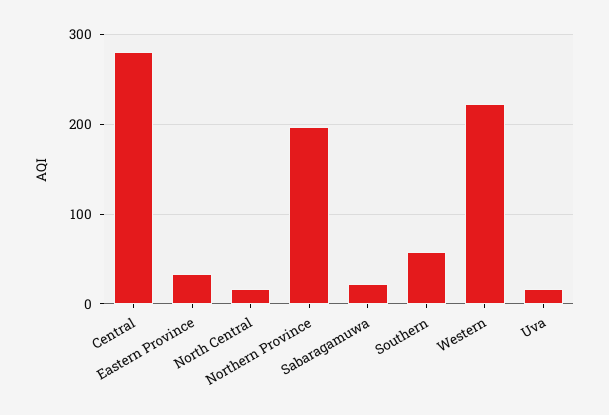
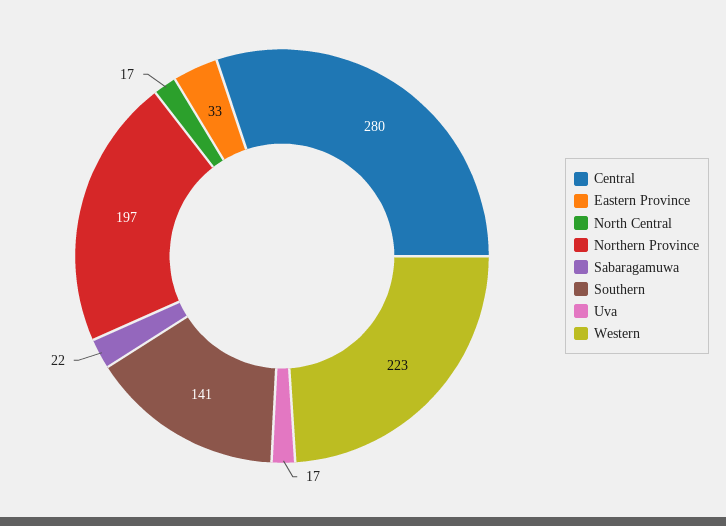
Southern: 60 -> 141

